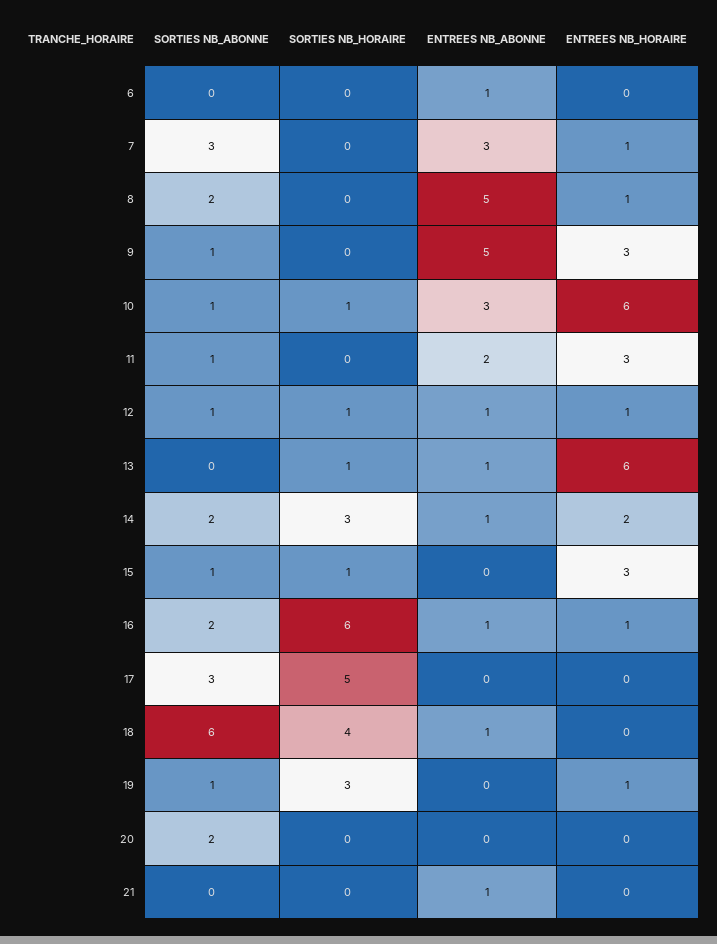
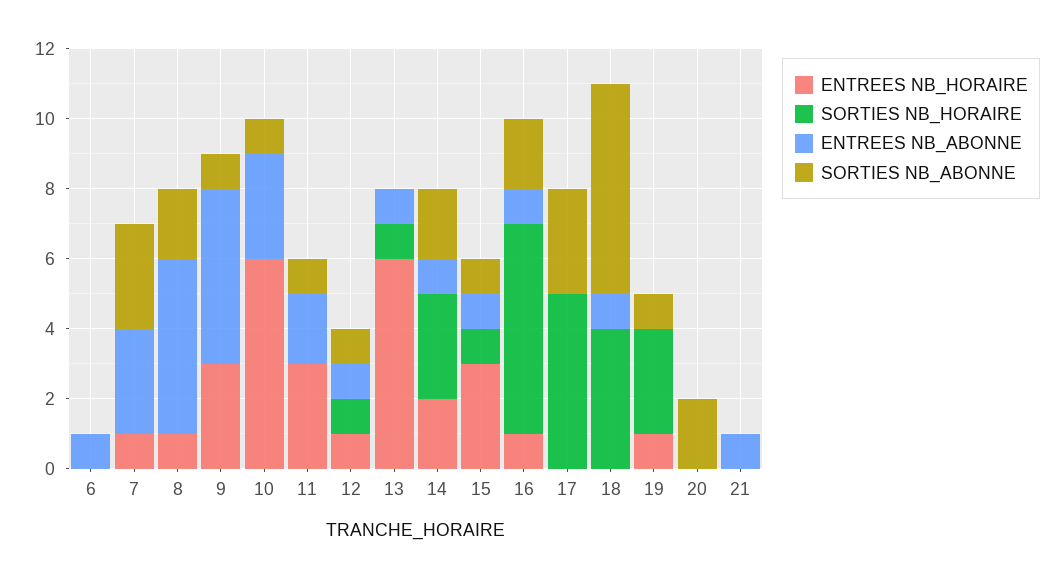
SORTIES NB_HORAIRE, 10: 1 -> 0
ENTREES NB_ABONNE, 15: 0 -> 1

